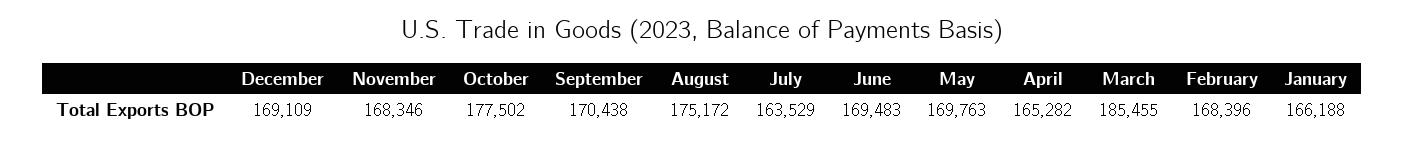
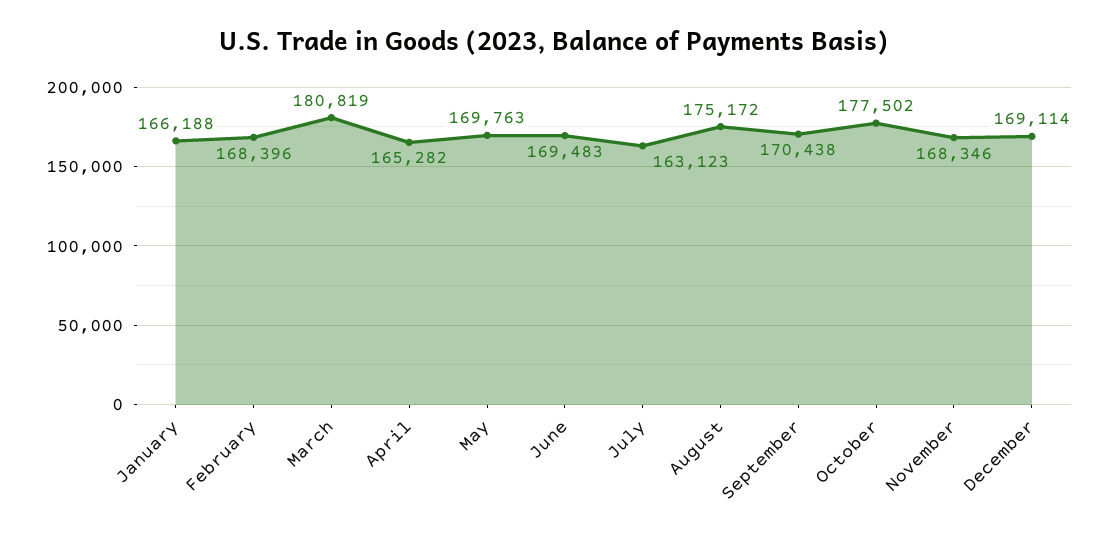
December: 169109 -> 169114
July: 163529 -> 163123
March: 185455 -> 180819

